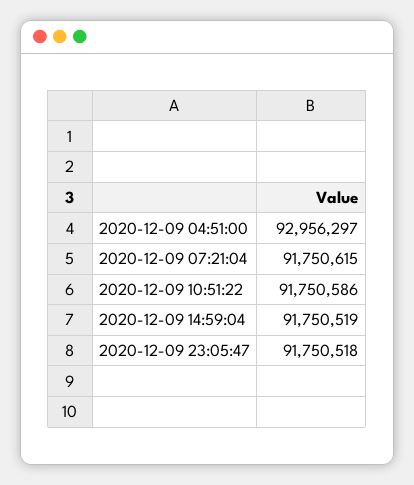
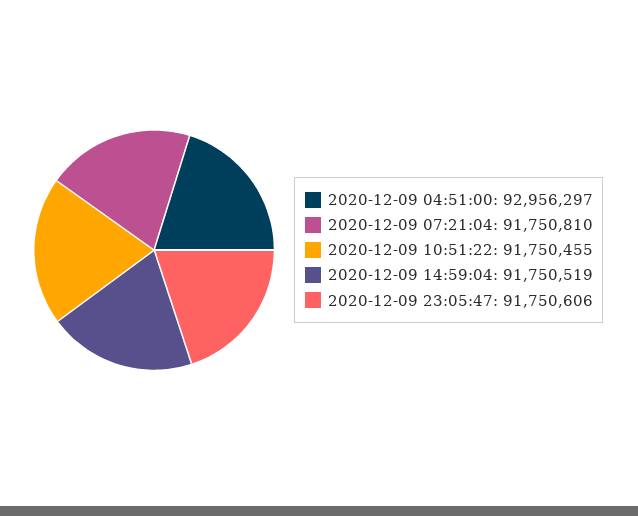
2020-12-09 07:21:04: 91750615 -> 91750810
2020-12-09 10:51:22: 91750586 -> 91750455
2020-12-09 23:05:47: 91750518 -> 91750606

